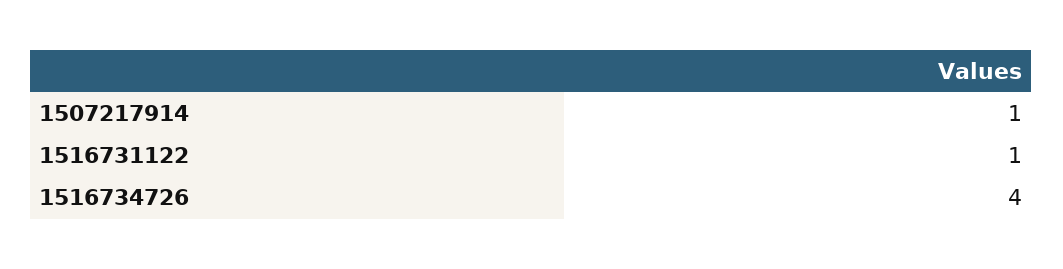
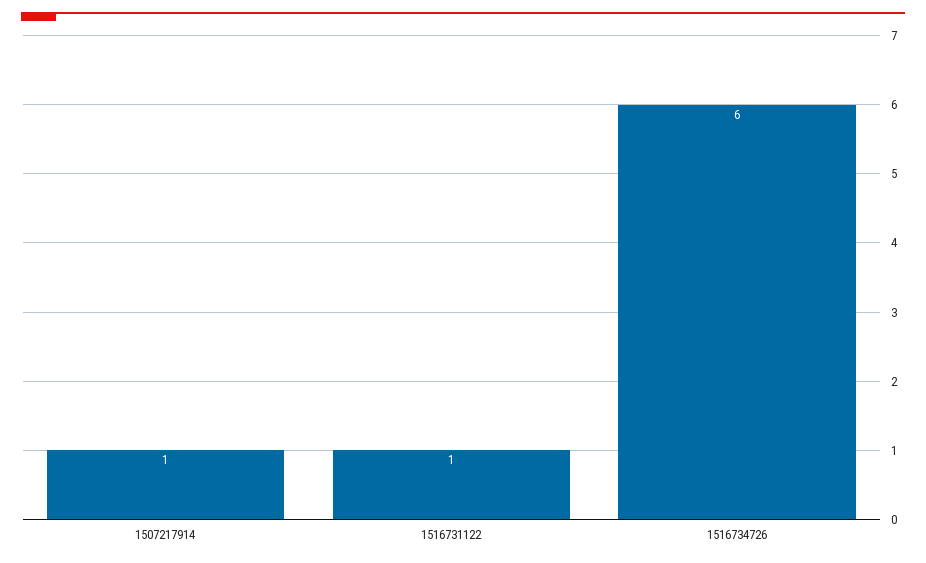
1516734726: 4 -> 6

